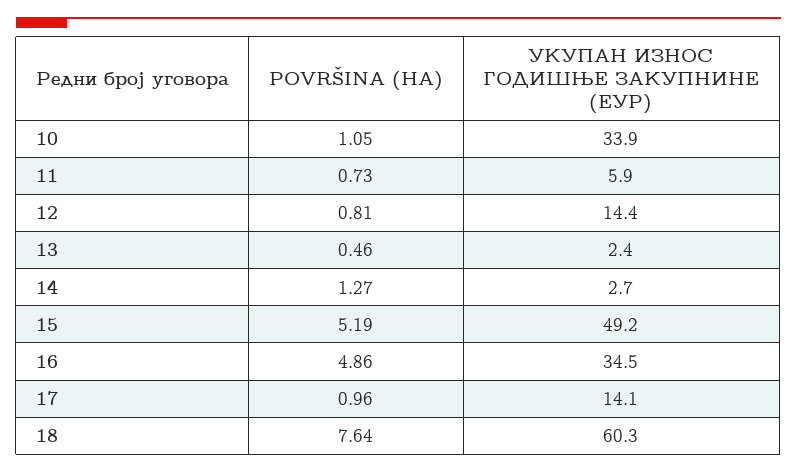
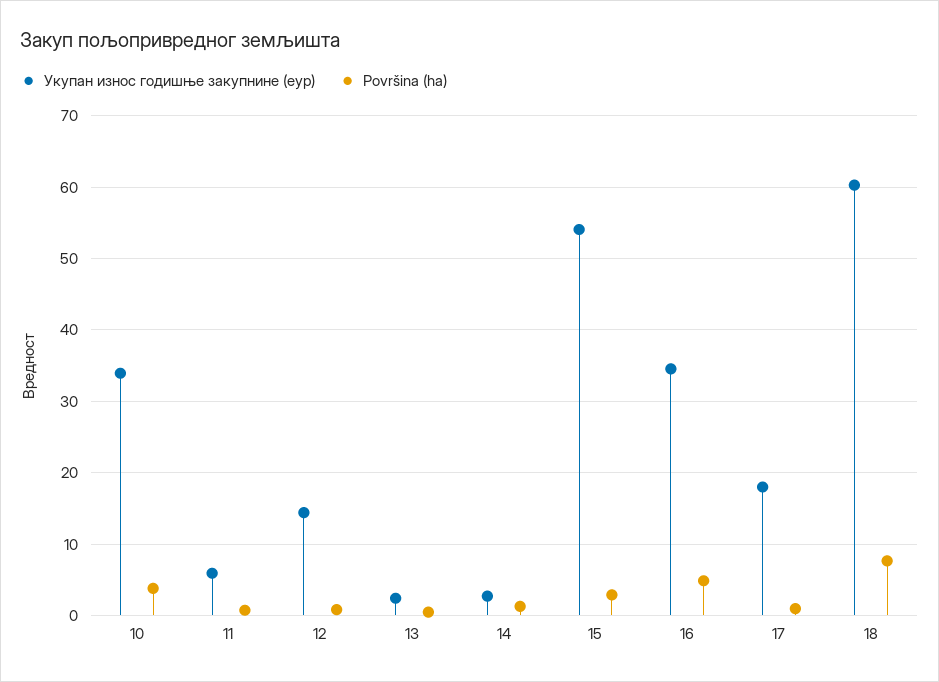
POVRŠINA (HA), 10: 1.05 -> 4
POVRŠINA (HA), 15: 5.19 -> 3
УКУПАН ИЗНОС ГОДИШЊЕ ЗАКУПНИНЕ (ЕУР), 15: 49.2 -> 54
УКУПАН ИЗНОС ГОДИШЊЕ ЗАКУПНИНЕ (ЕУР), 17: 14.1 -> 18

